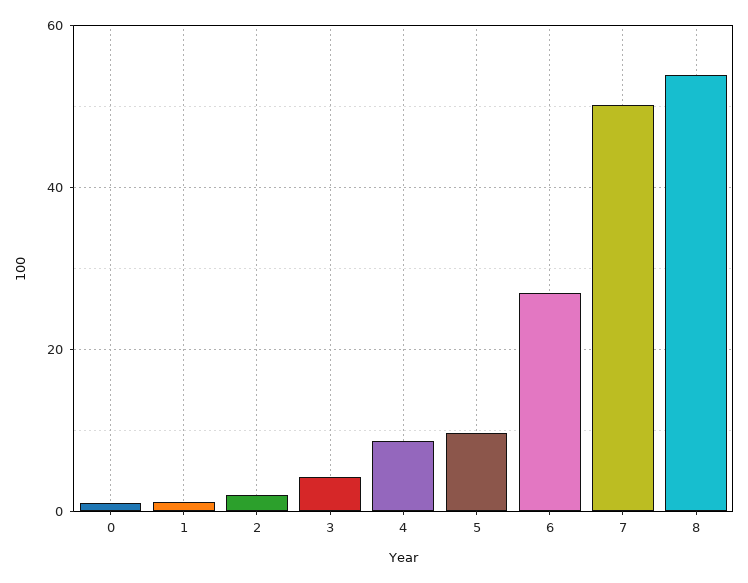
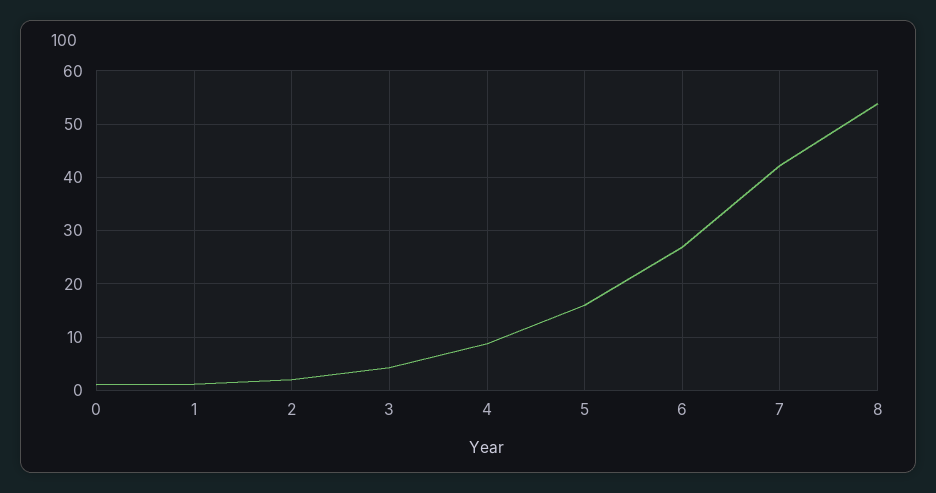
5: 10 -> 16
7: 50 -> 42

